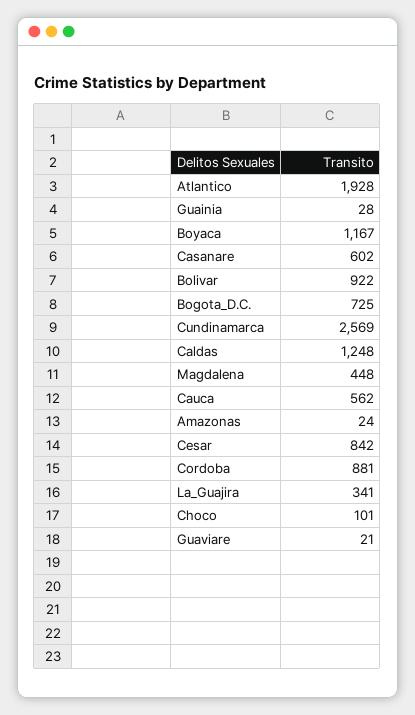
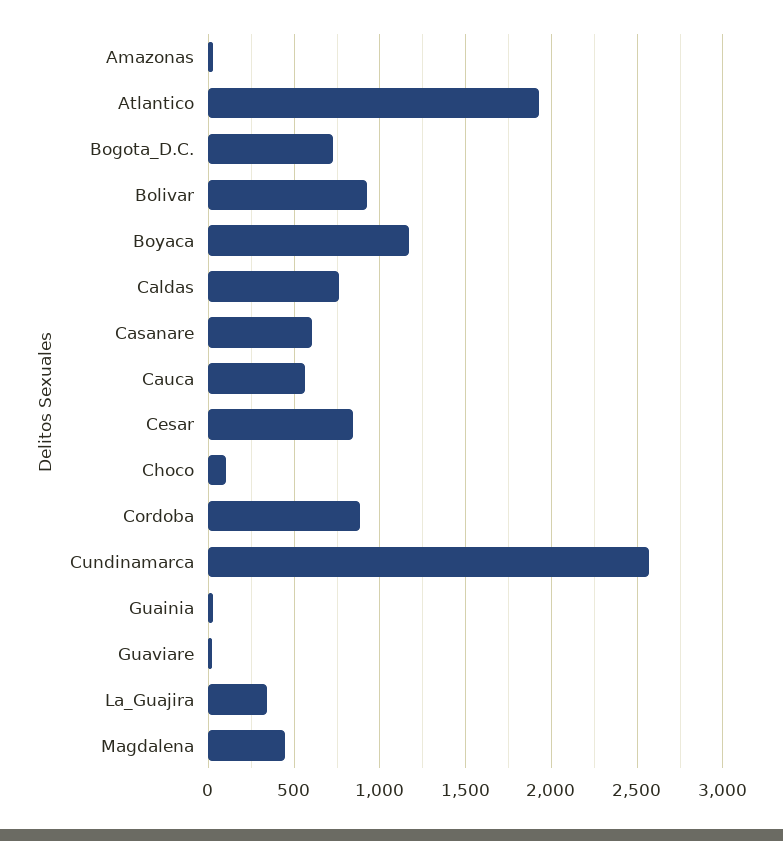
Caldas: 1248 -> 750

